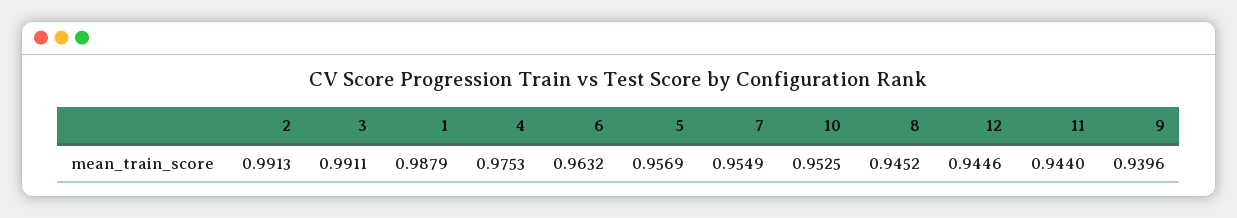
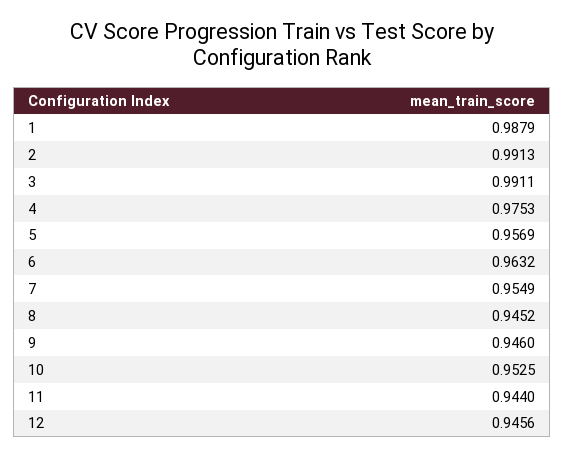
12: 0.9446 -> 0.9456
9: 0.9396 -> 0.946

